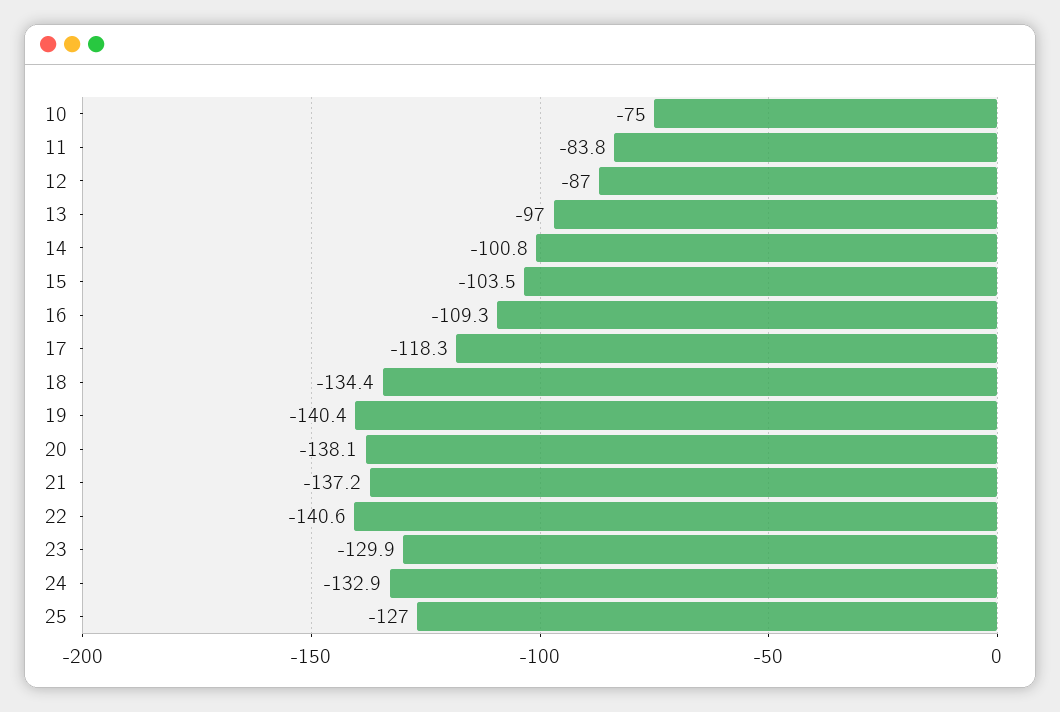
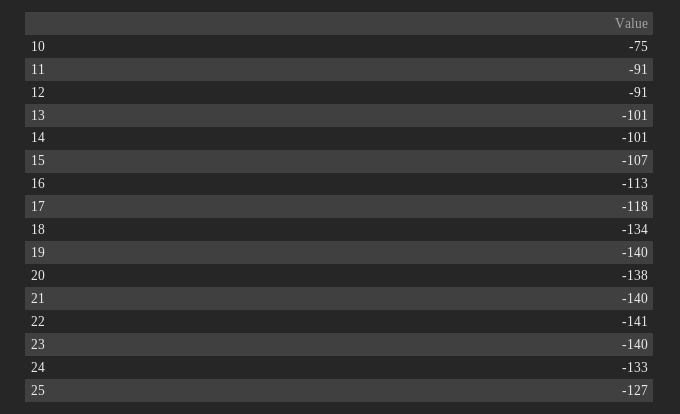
11: -83.8 -> -91
12: -87 -> -91
13: -97 -> -101
15: -103.5 -> -107
16: -109.3 -> -113
21: -137.2 -> -140
23: -129.9 -> -140

